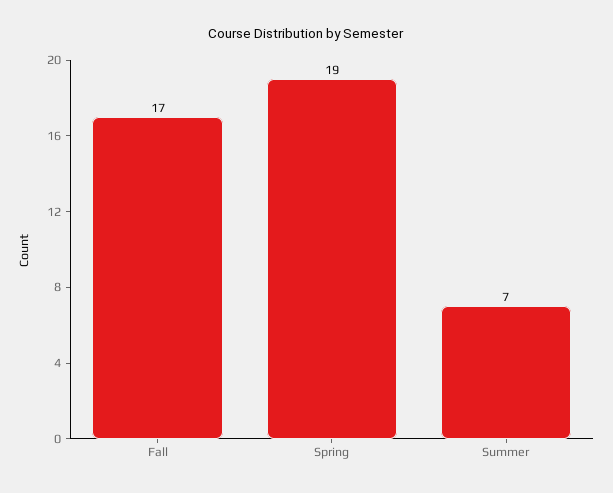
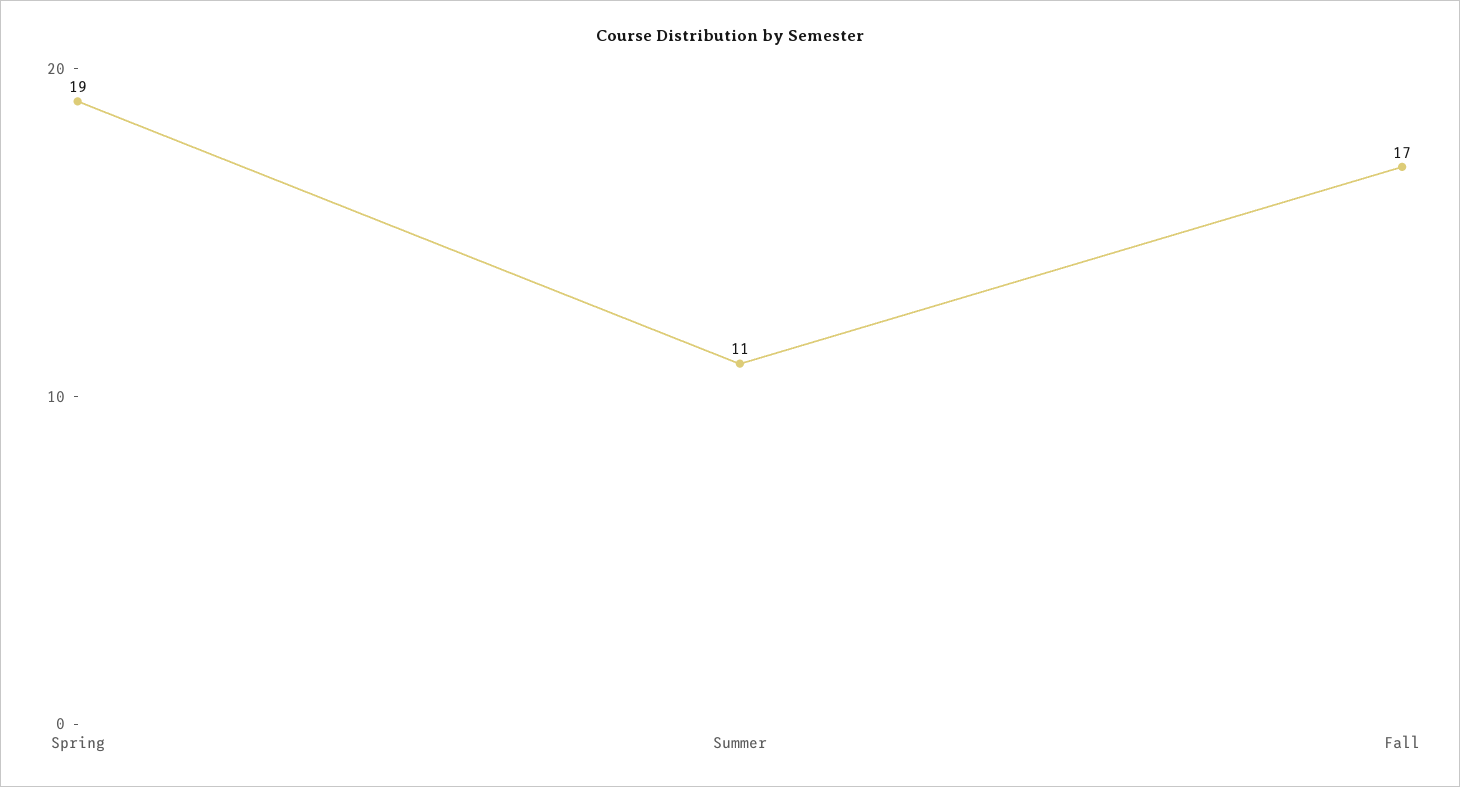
Summer: 7 -> 11

